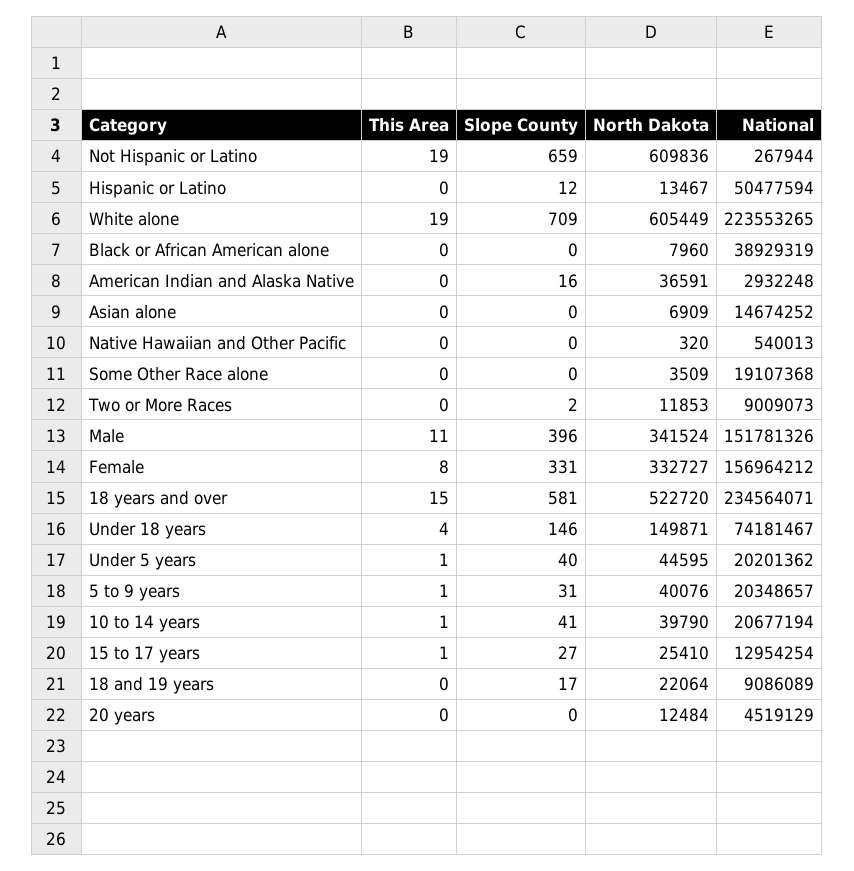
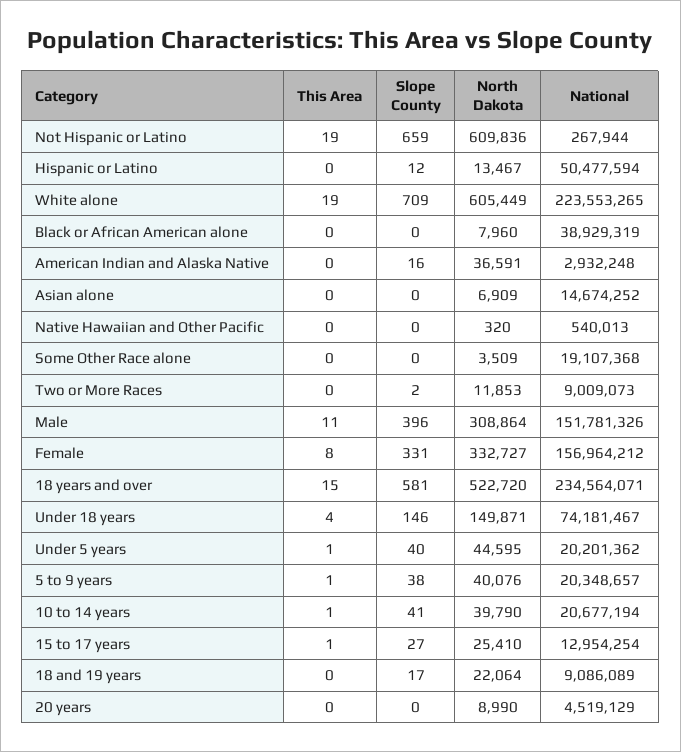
North Dakota, Male: 341524 -> 308864
Slope County, 5 to 9 years: 31 -> 38
North Dakota, 20 years: 12484 -> 8990

